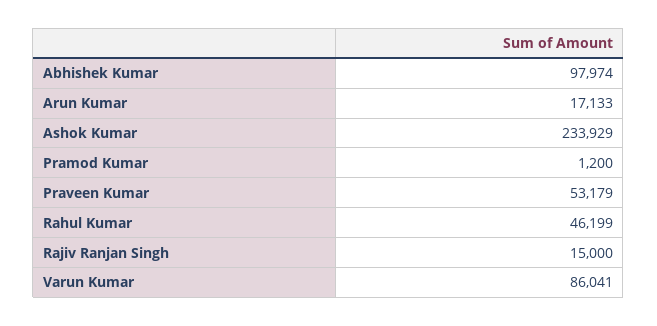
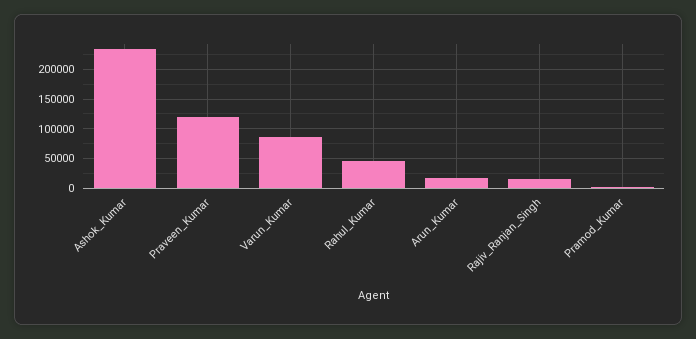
Abhishek Kumar: 97974 -> none
Praveen Kumar: 53179 -> 125000

